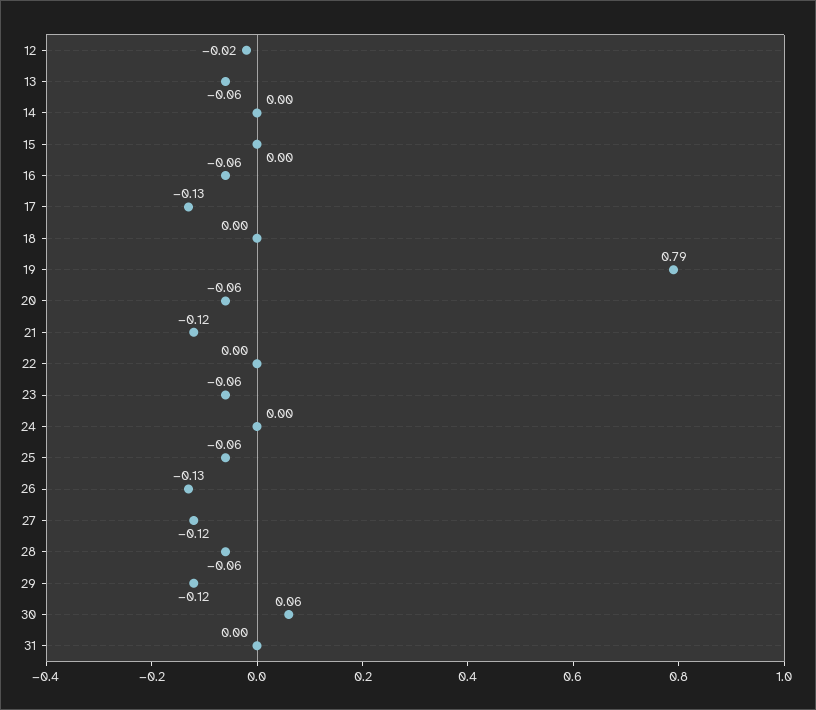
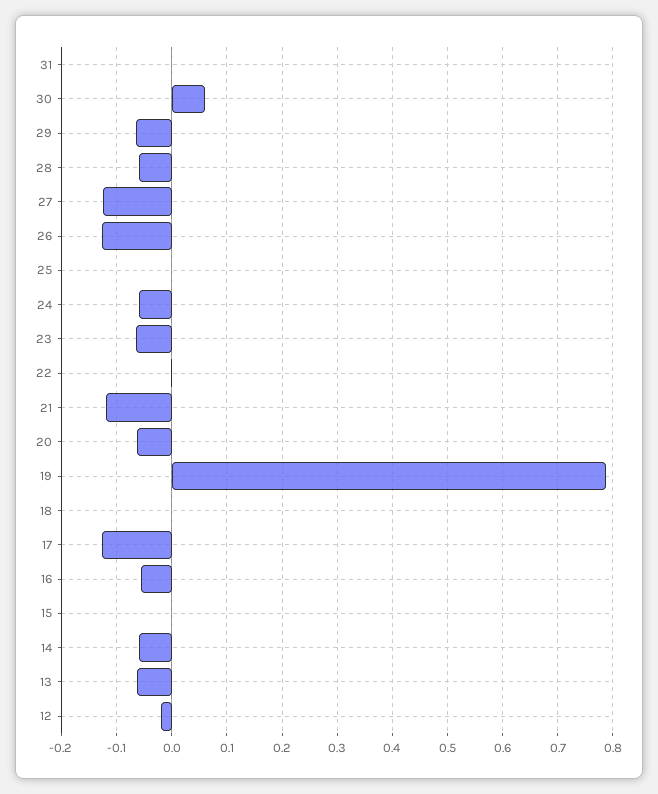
14: 0 -> -0.06
24: 0 -> -0.06
25: -0.06 -> 0
29: -0.12 -> -0.06

